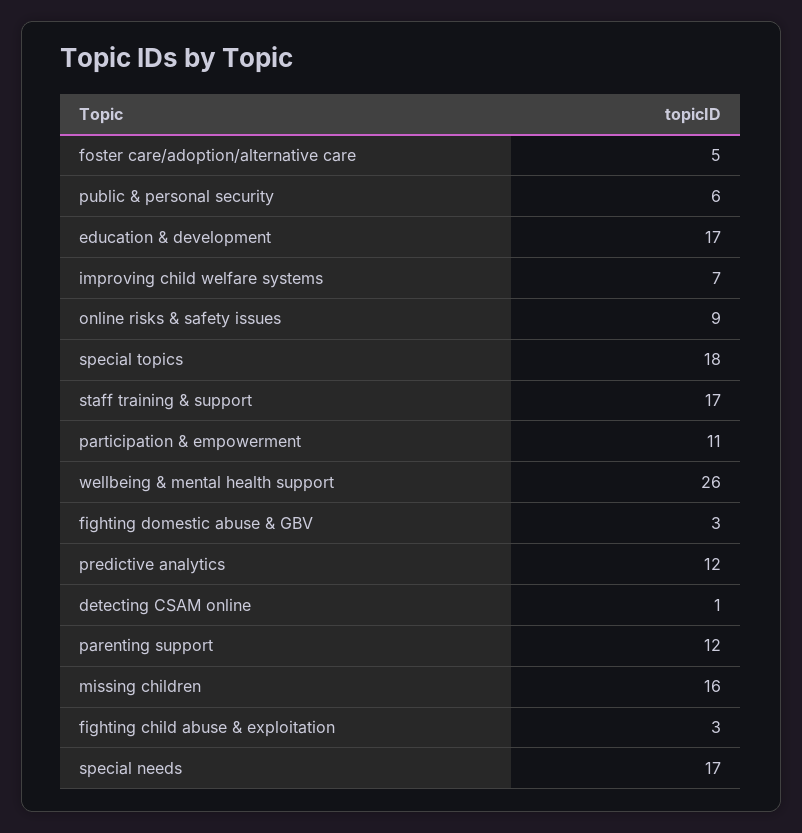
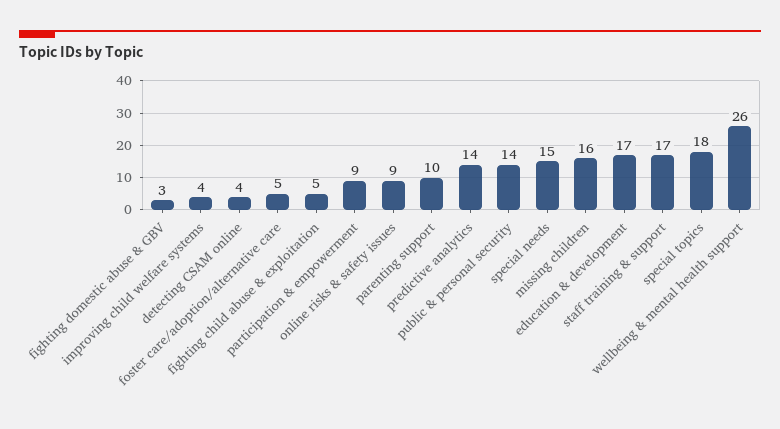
public & personal security: 6 -> 14
improving child welfare systems: 7 -> 4
participation & empowerment: 11 -> 9
predictive analytics: 12 -> 14
detecting CSAM online: 1 -> 4
parenting support: 12 -> 10
fighting child abuse & exploitation: 3 -> 5
special needs: 17 -> 15

